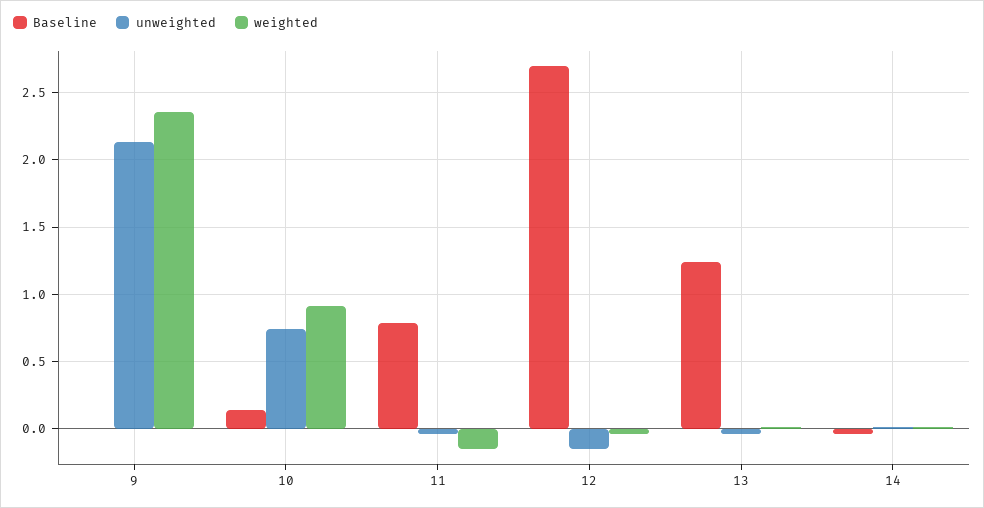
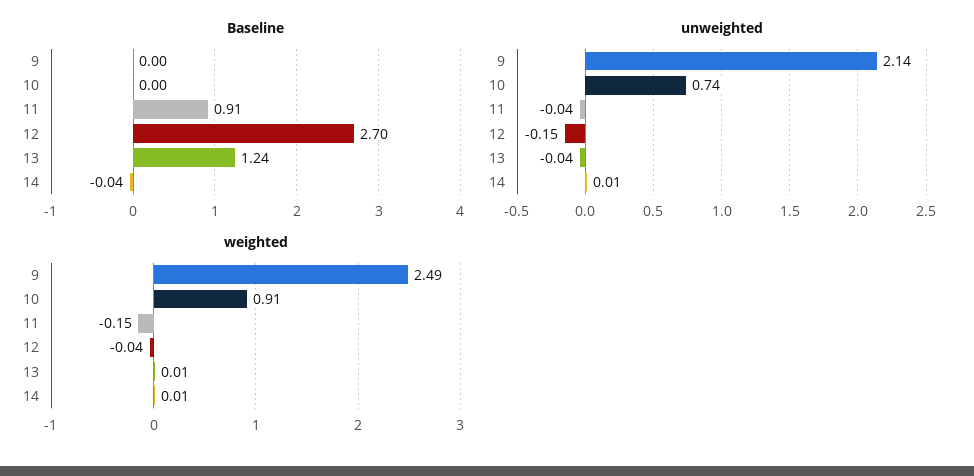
weighted, 9: 2.35 -> 2.49
Baseline, 10: 0.15 -> 0
Baseline, 11: 0.8 -> 0.91

